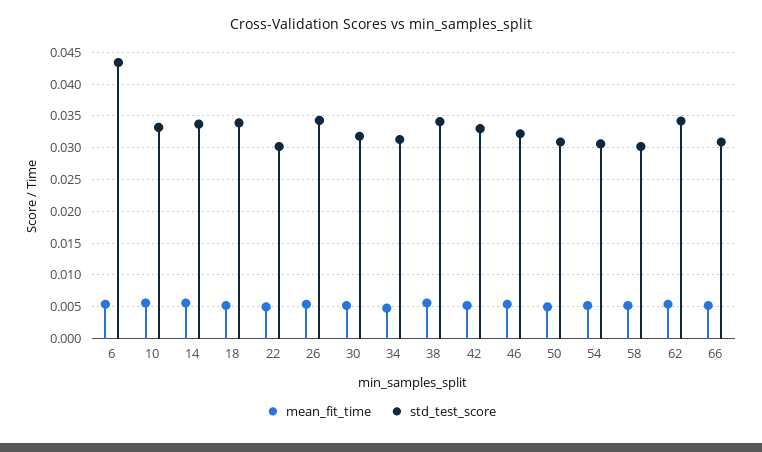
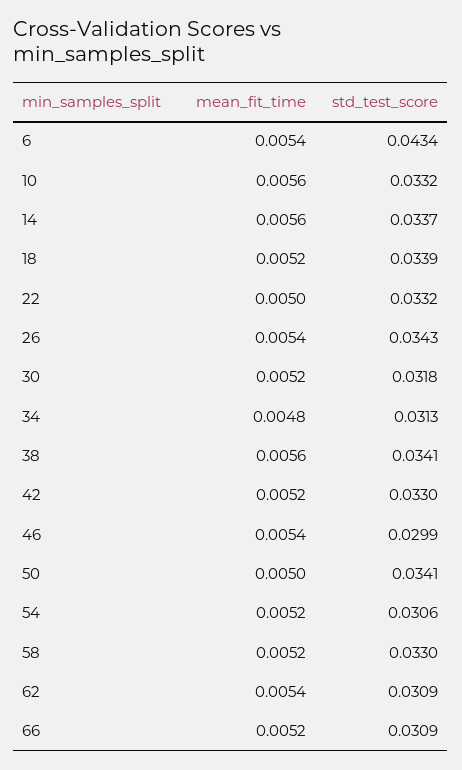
std_test_score, 22: 0.03 -> 0.0332
std_test_score, 46: 0.032 -> 0.0299
std_test_score, 50: 0.031 -> 0.0341
std_test_score, 58: 0.03 -> 0.033
std_test_score, 62: 0.034 -> 0.0309

